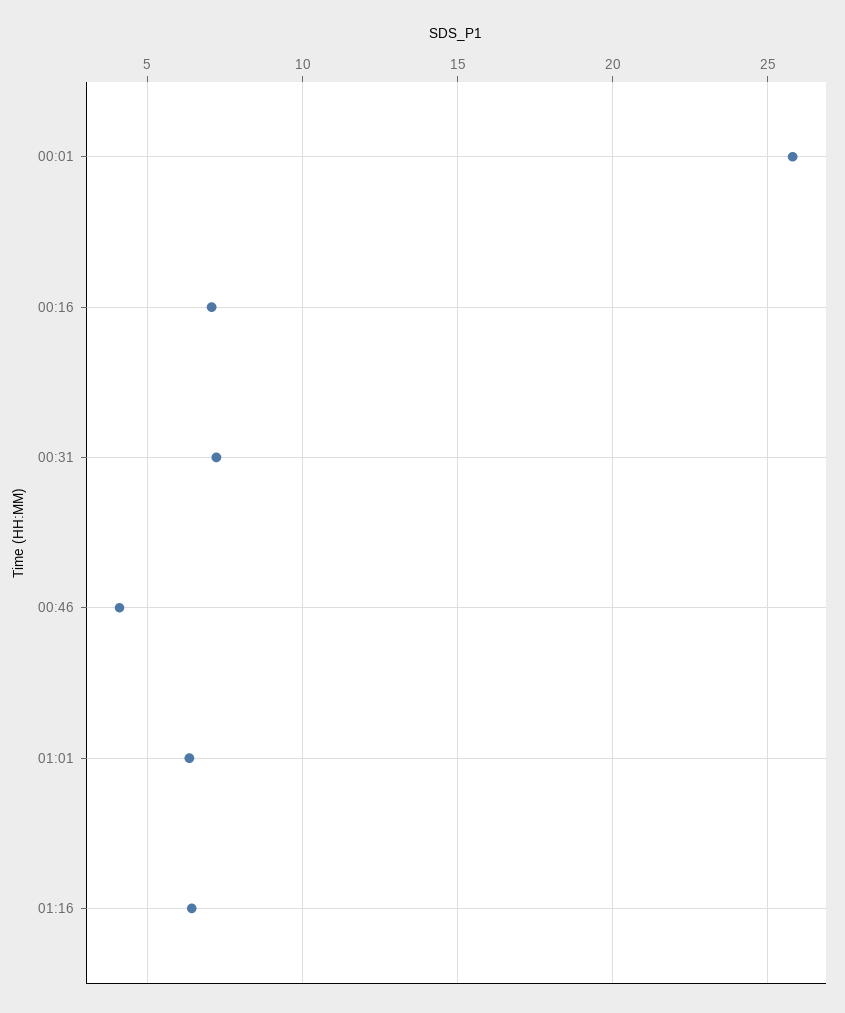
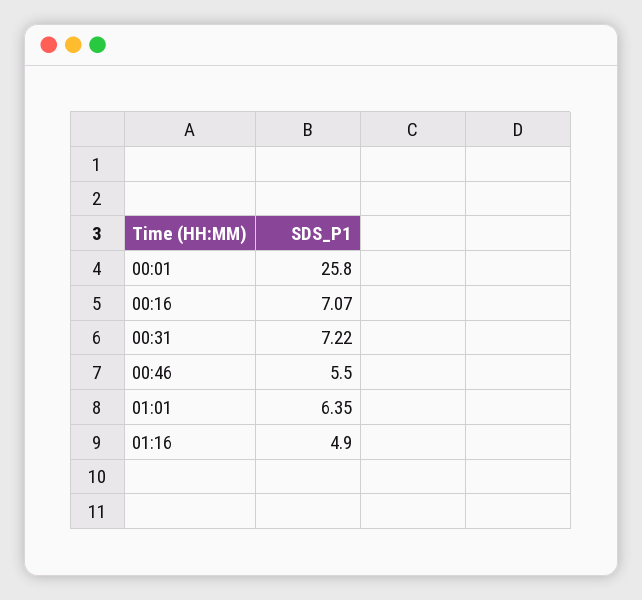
00:46: 4 -> 5.5
01:16: 6.5 -> 4.9

